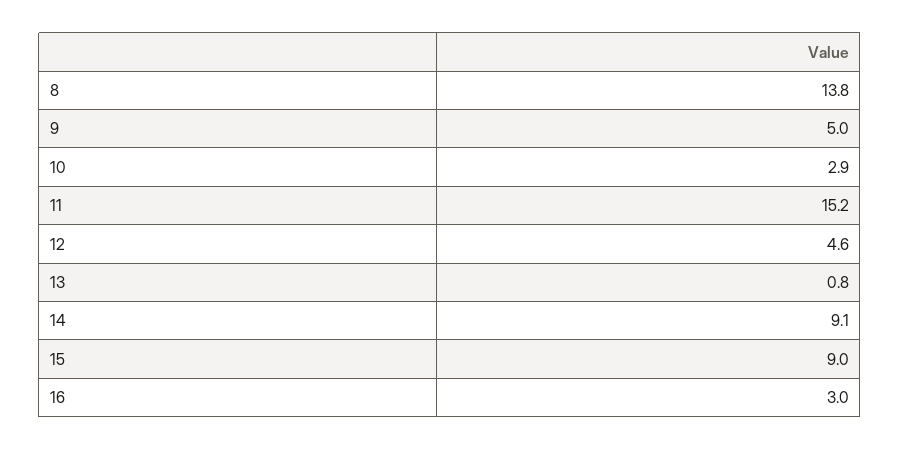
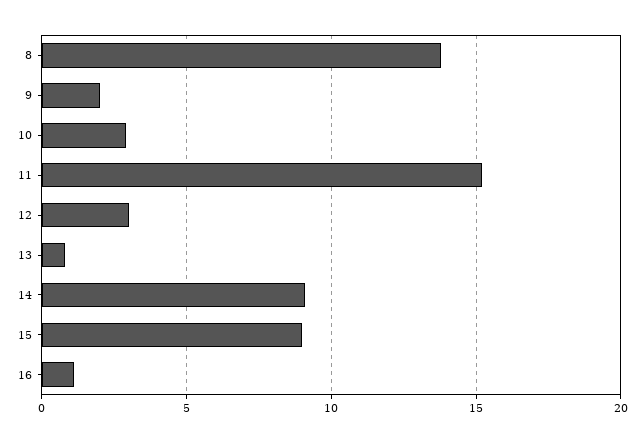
9: 5 -> 2
12: 4.6 -> 3
16: 3 -> 1

